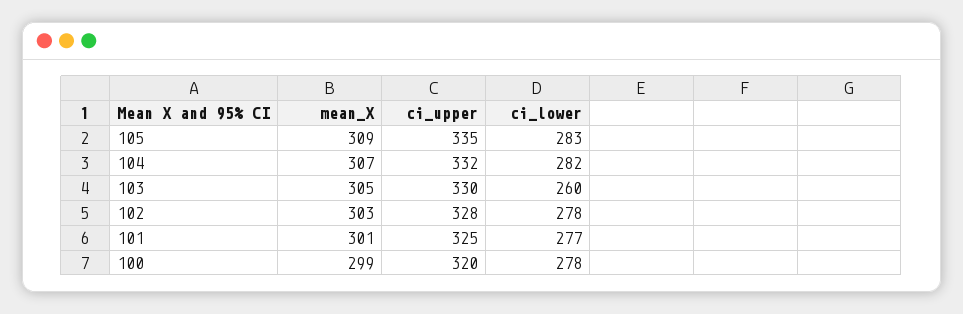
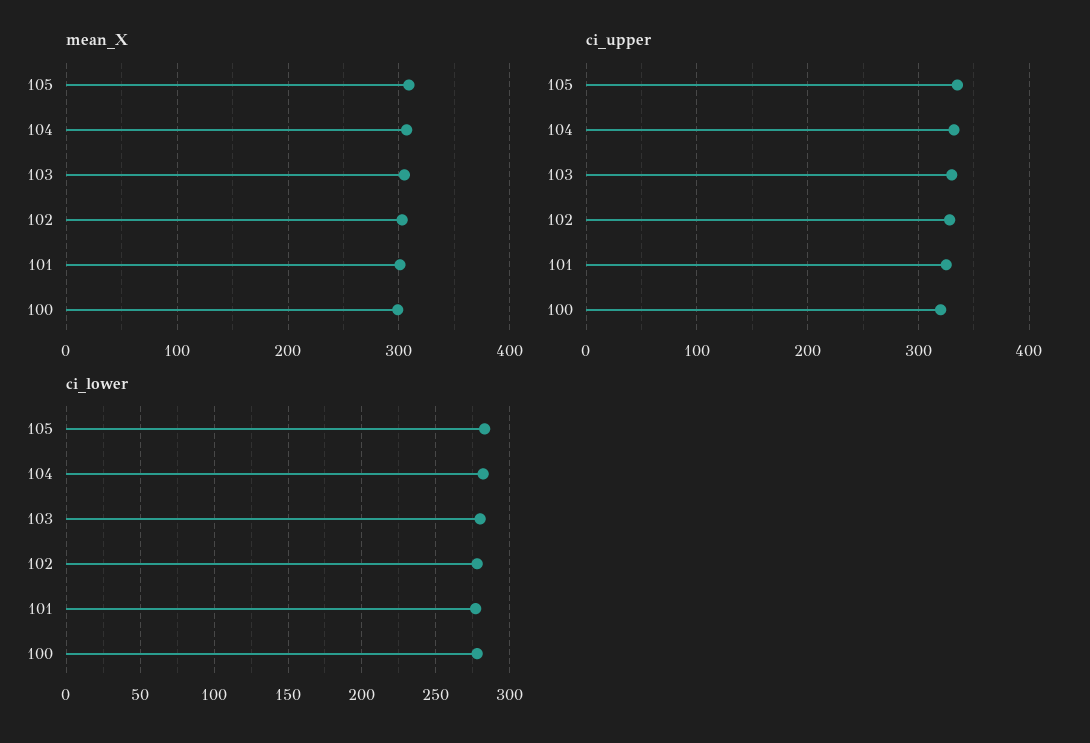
ci_lower, 103: 260 -> 280

